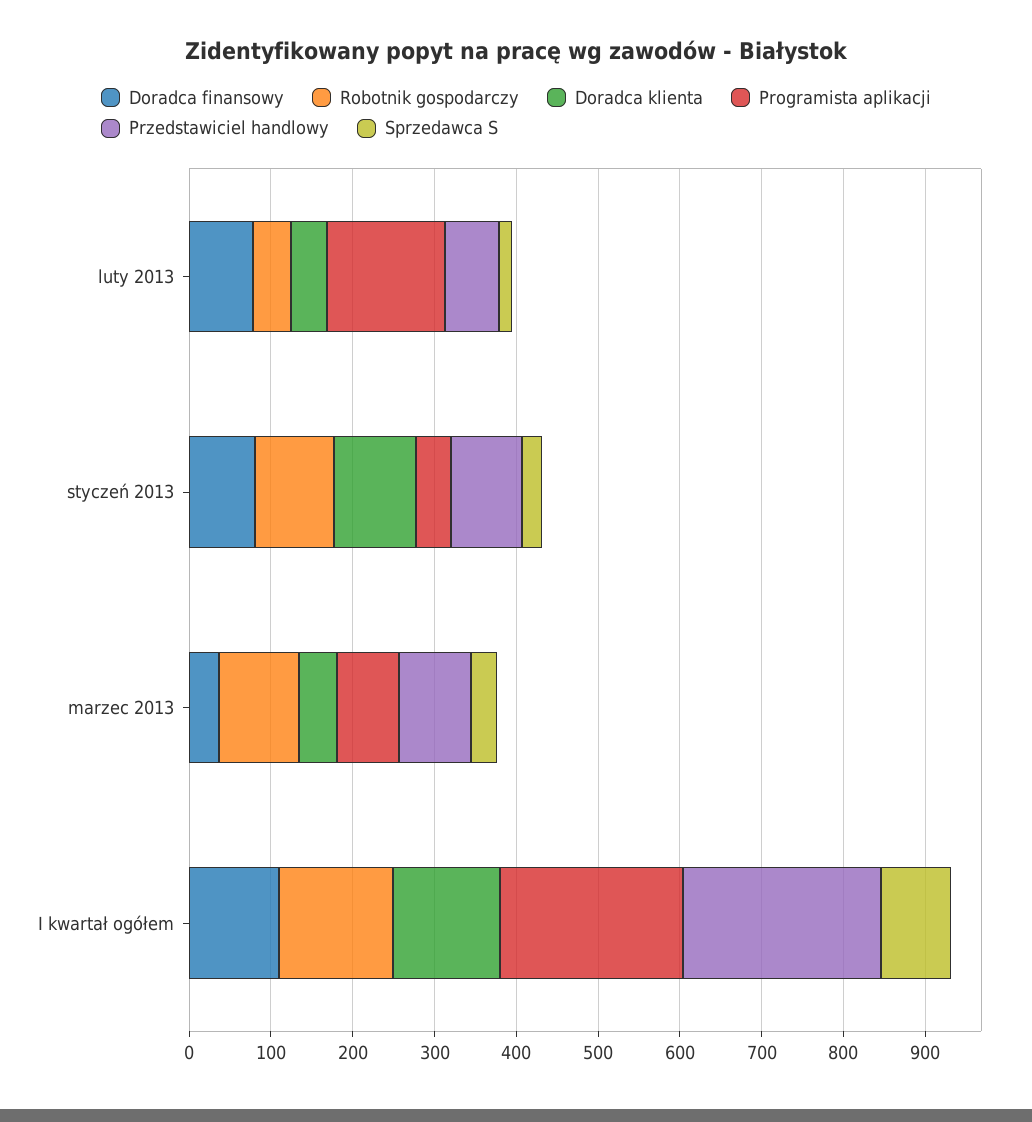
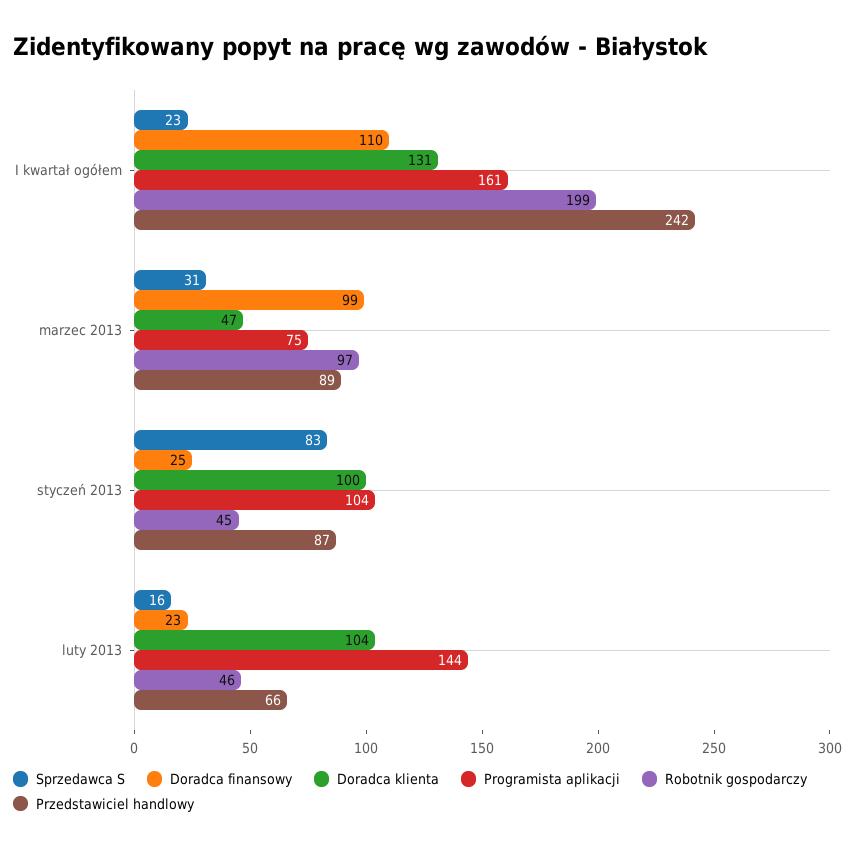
Doradca finansowy, luty 2013: 80 -> 23
Doradca klienta, luty 2013: 40 -> 104
Doradca finansowy, styczeń 2013: 80 -> 25
Robotnik gospodarczy, styczeń 2013: 100 -> 45
Programista aplikacji, styczeń 2013: 40 -> 104
Sprzedawca S, styczeń 2013: 20 -> 83
Doradca finansowy, marzec 2013: 40 -> 99
Robotnik gospodarczy, I kwartał ogółem: 140 -> 199
Programista aplikacji, I kwartał ogółem: 220 -> 161
Sprzedawca S, I kwartał ogółem: 80 -> 23

